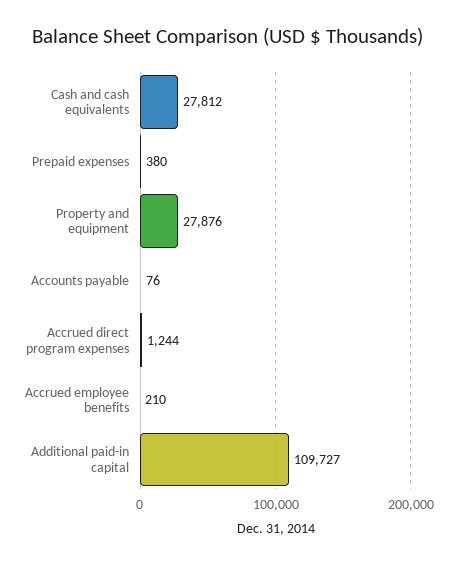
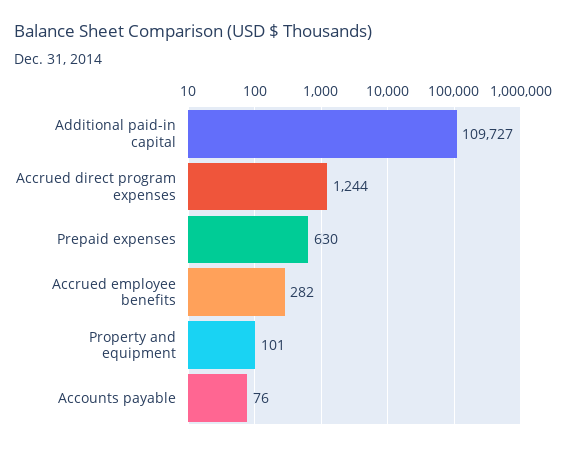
Cash and cash equivalents: 27812 -> none
Prepaid expenses: 380 -> 630
Property and equipment: 27876 -> 101
Accrued employee benefits: 210 -> 282

